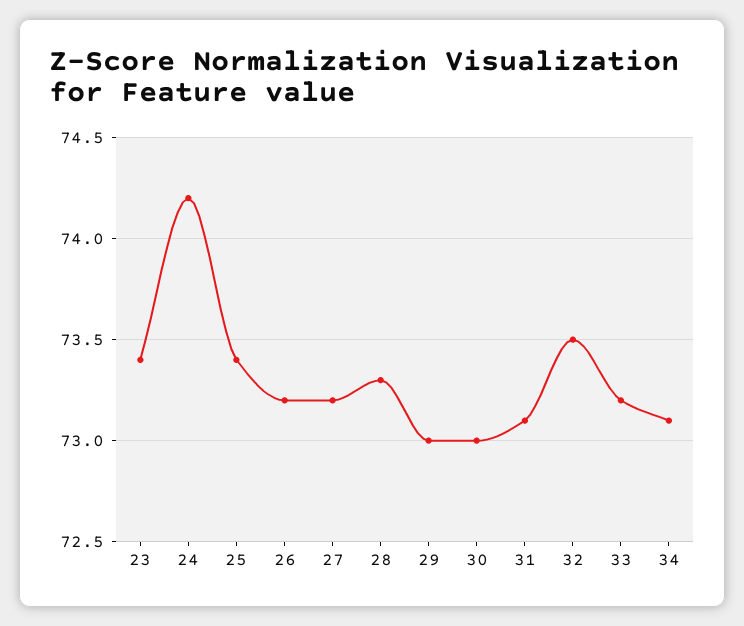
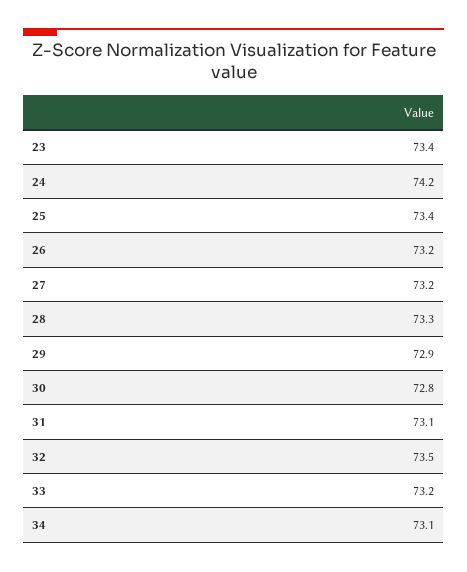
29: 73 -> 72.9
30: 73 -> 72.8

